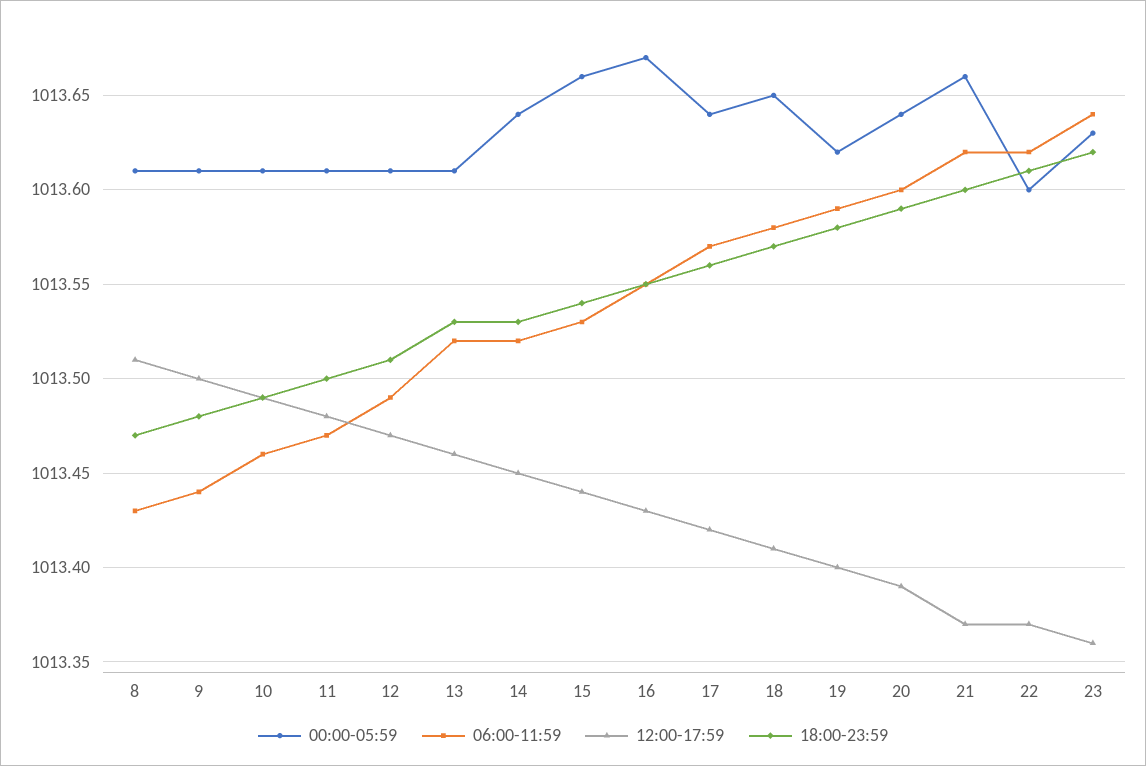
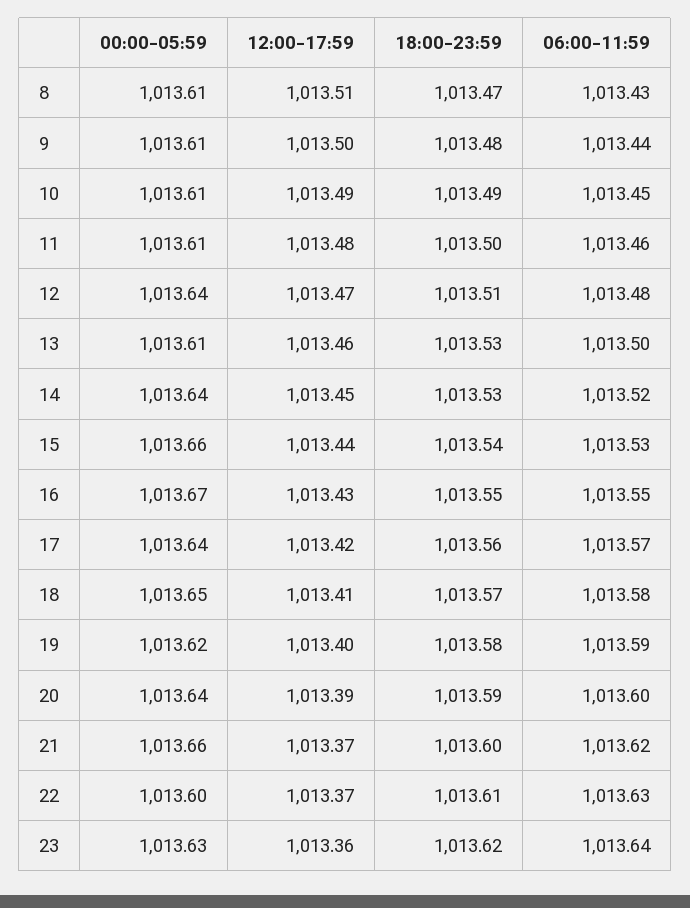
06:00-11:59, 10: 1013.46 -> 1013.45
06:00-11:59, 11: 1013.47 -> 1013.46
00:00-05:59, 12: 1013.61 -> 1013.64
06:00-11:59, 12: 1013.49 -> 1013.48
06:00-11:59, 13: 1013.52 -> 1013.5
06:00-11:59, 22: 1013.62 -> 1013.63

